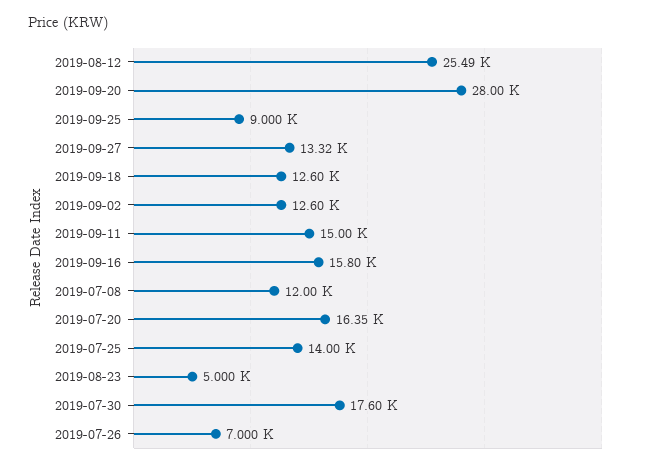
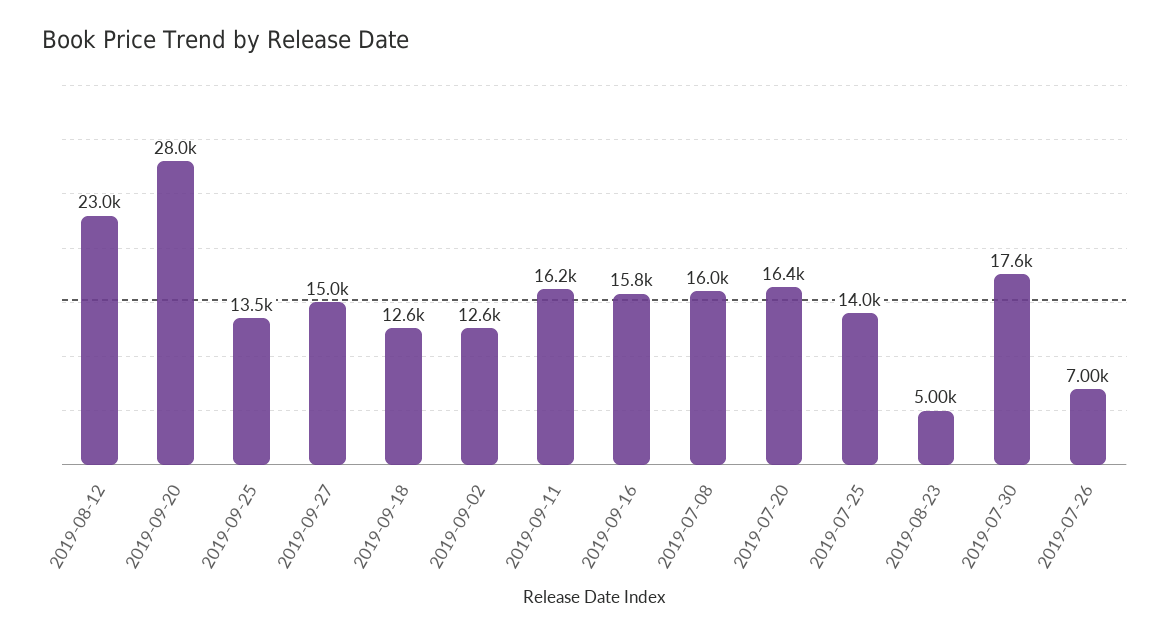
2019-08-12: 25490 -> 23000
2019-09-25: 9000 -> 13500
2019-09-27: 13320 -> 15000
2019-09-11: 15000 -> 16200
2019-07-08: 12000 -> 16000

